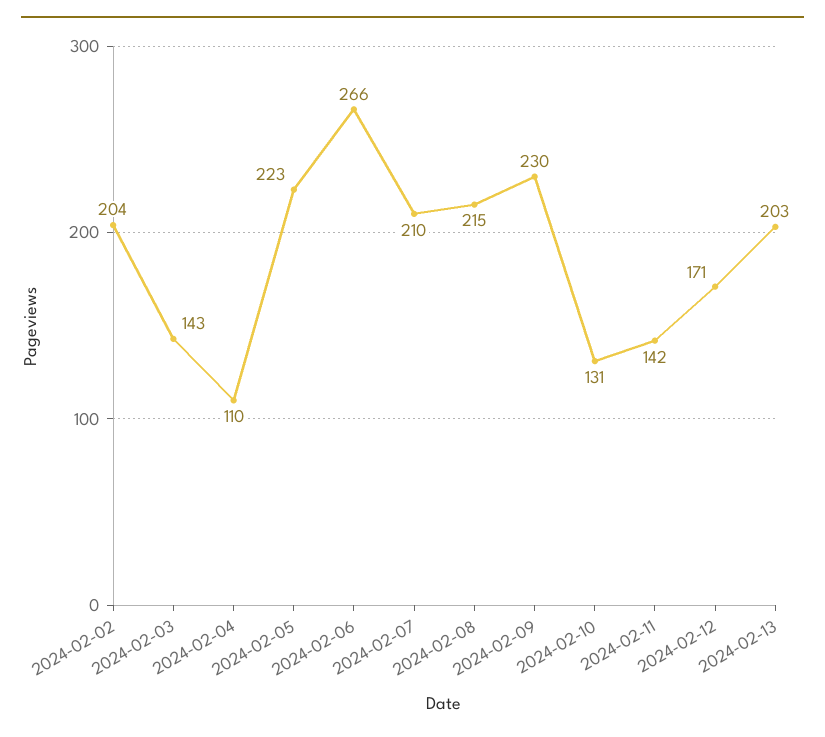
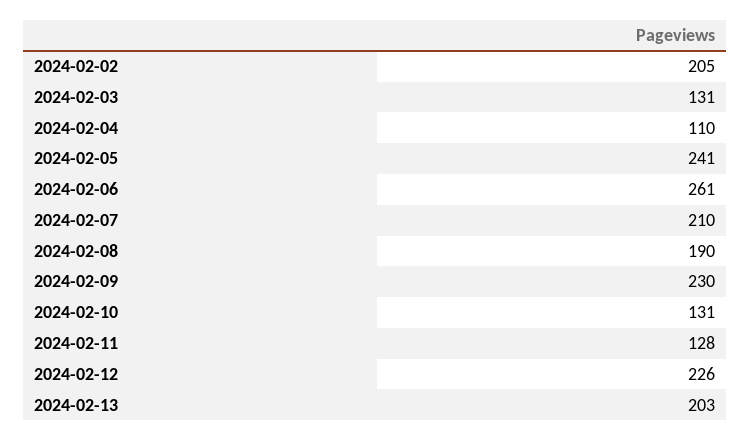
2024-02-02: 204 -> 205
2024-02-03: 143 -> 131
2024-02-05: 223 -> 241
2024-02-06: 266 -> 261
2024-02-08: 215 -> 190
2024-02-11: 142 -> 128
2024-02-12: 171 -> 226

